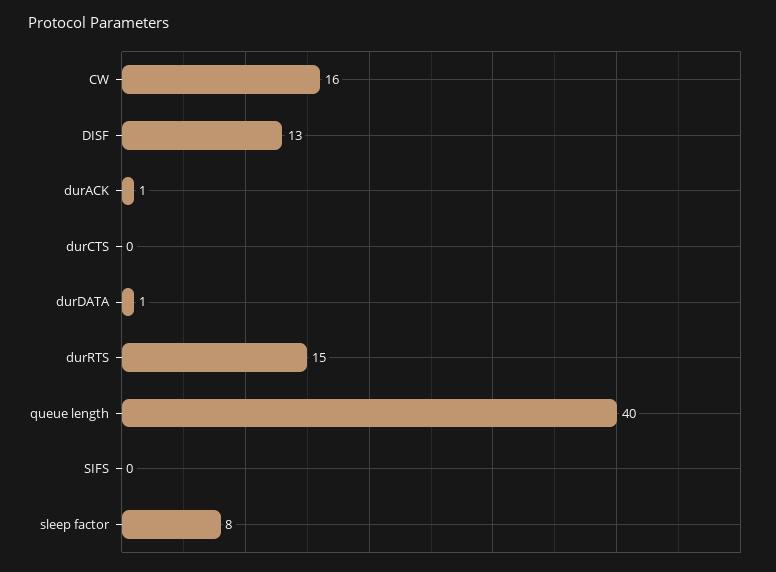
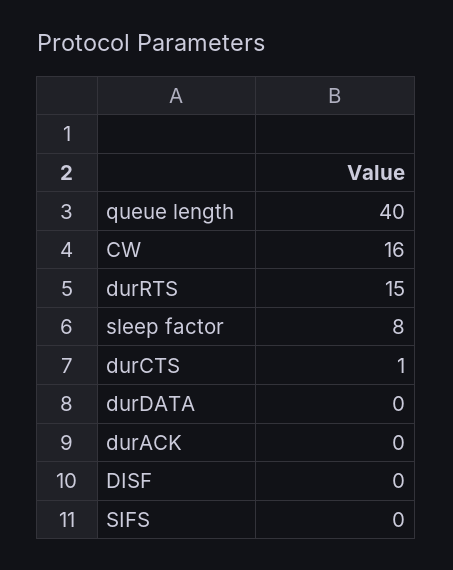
DISF: 13 -> 0
durACK: 1 -> 0
durCTS: 0 -> 1
durDATA: 1 -> 0

